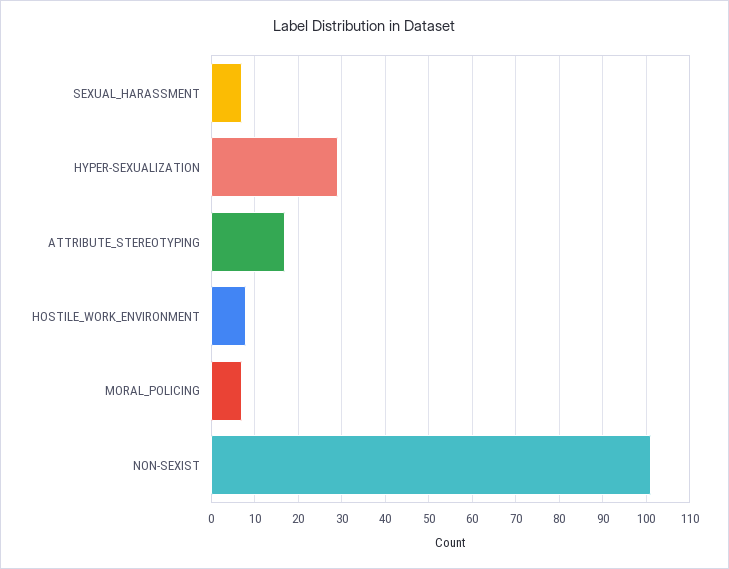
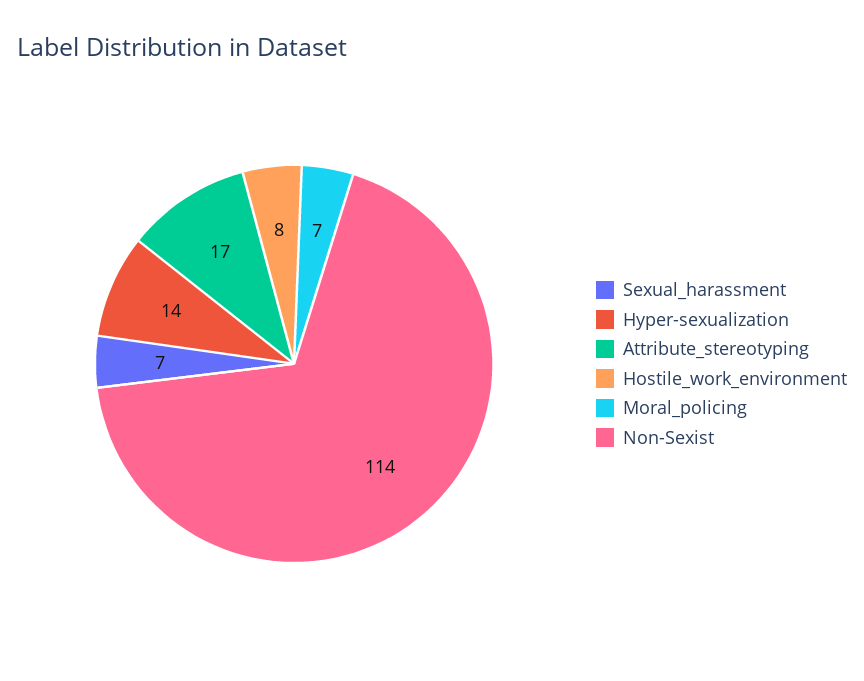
HYPER-SEXUALIZATION: 30 -> 14
NON-SEXIST: 100 -> 114

